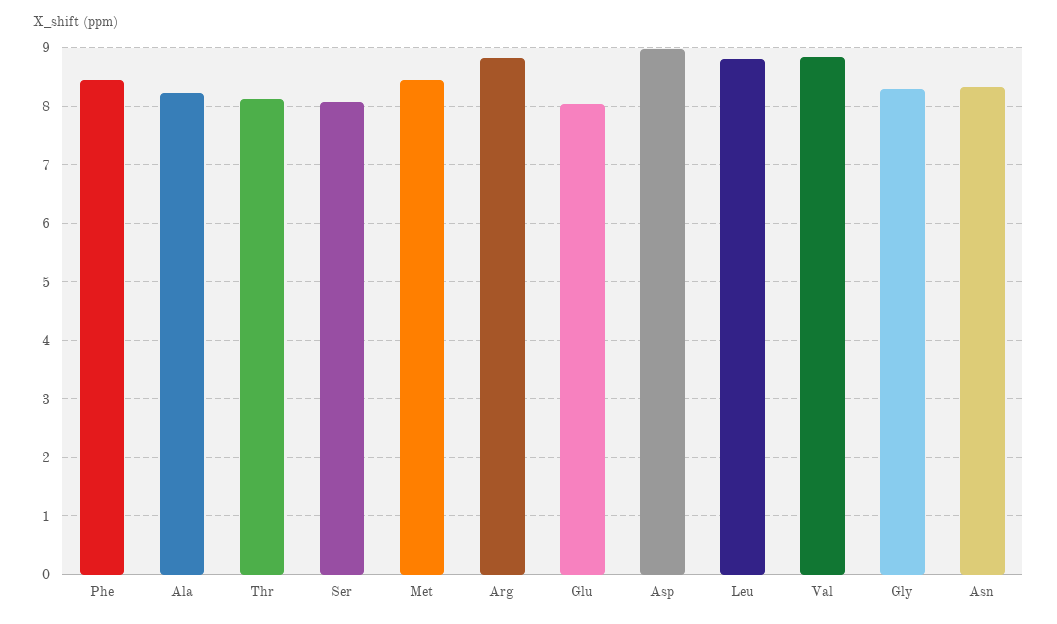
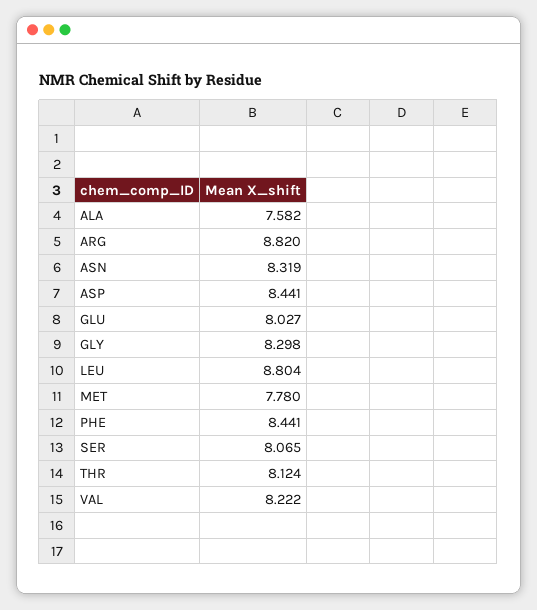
Ala: 8.2 -> 7.582
Met: 8.4 -> 7.78
Asp: 9 -> 8.441
Val: 8.8 -> 8.222

